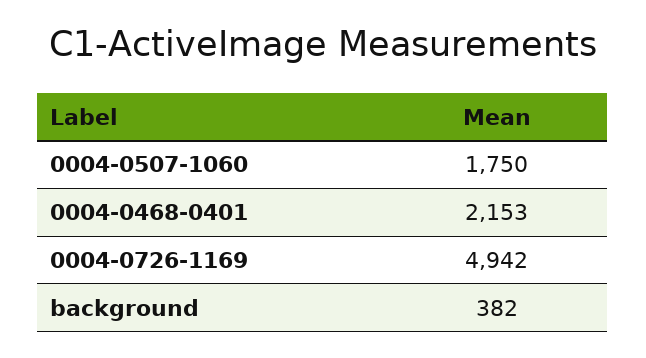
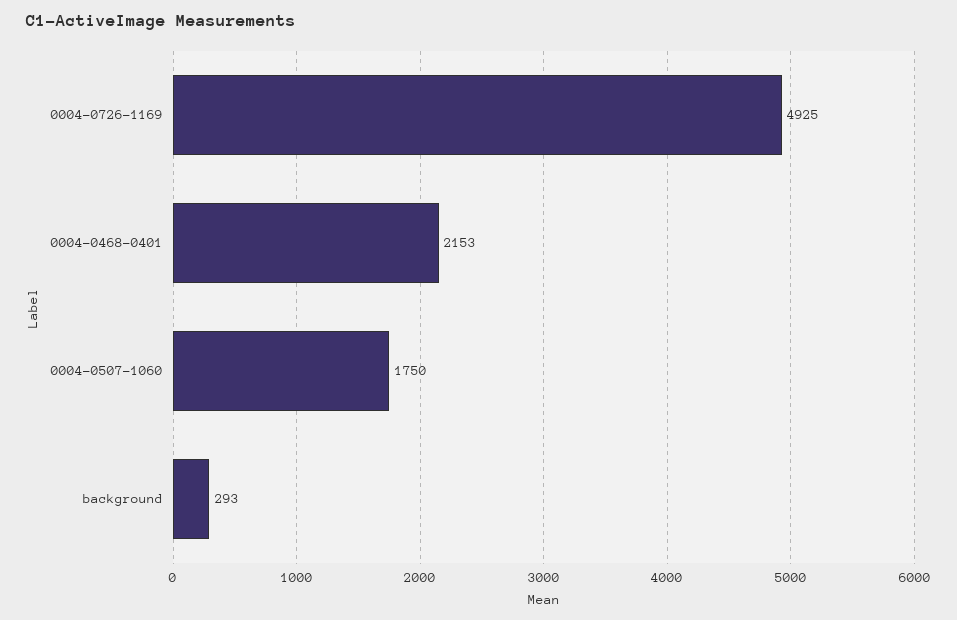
0004-0726-1169: 4942 -> 4925
background: 382 -> 293

